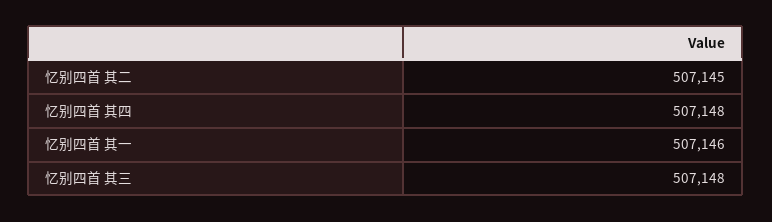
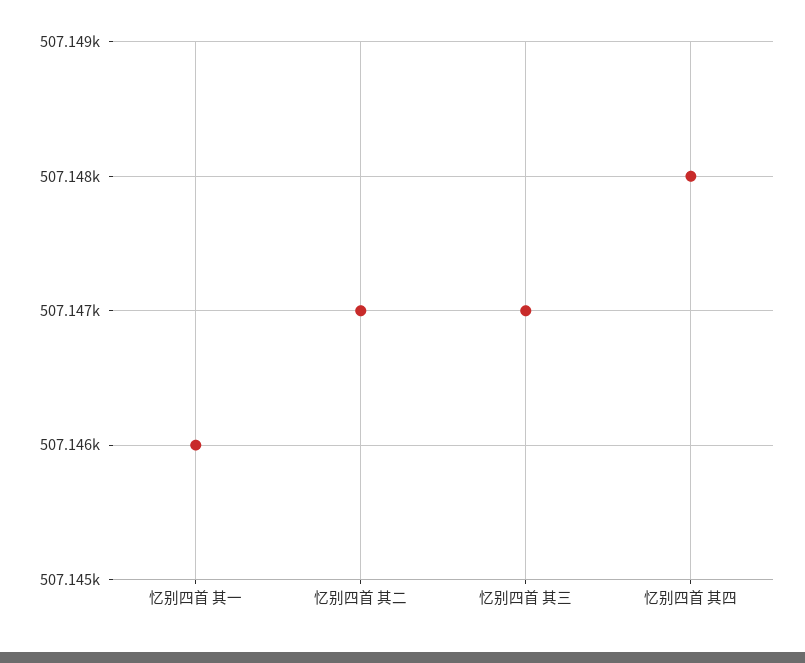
忆别四首 其二: 507145 -> 507147
忆别四首 其三: 507148 -> 507147

